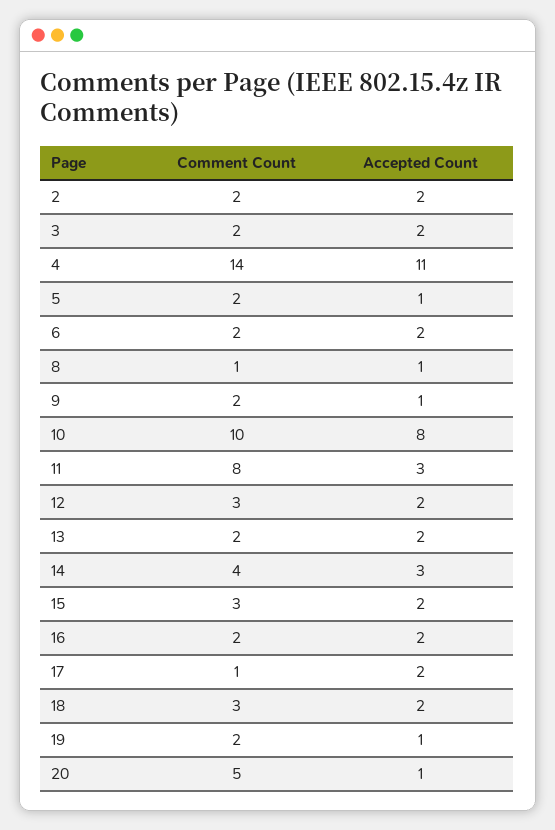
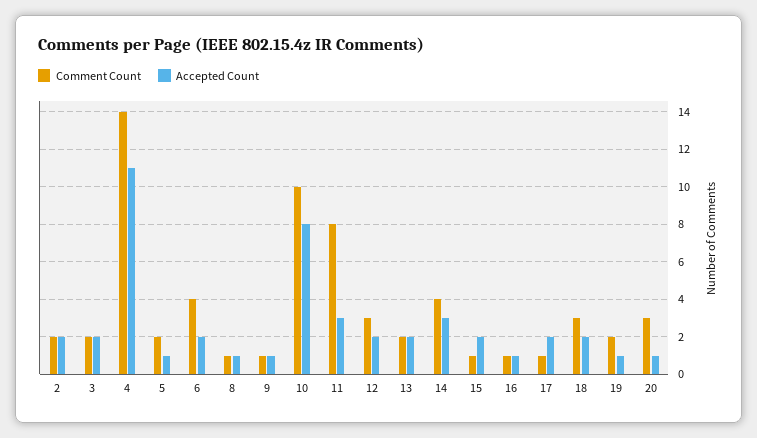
Comment Count, 6: 2 -> 4
Comment Count, 9: 2 -> 1
Comment Count, 15: 3 -> 1
Comment Count, 16: 2 -> 1
Accepted Count, 16: 2 -> 1
Comment Count, 20: 5 -> 3

